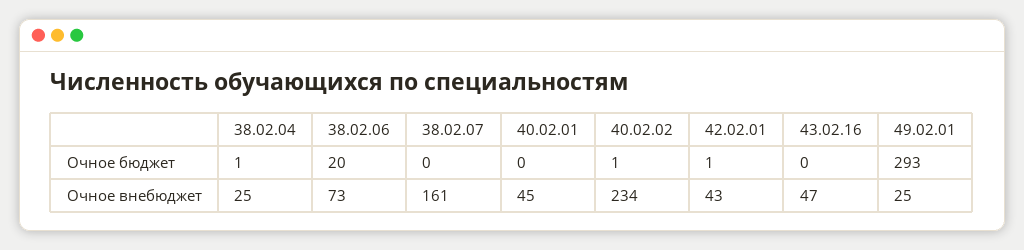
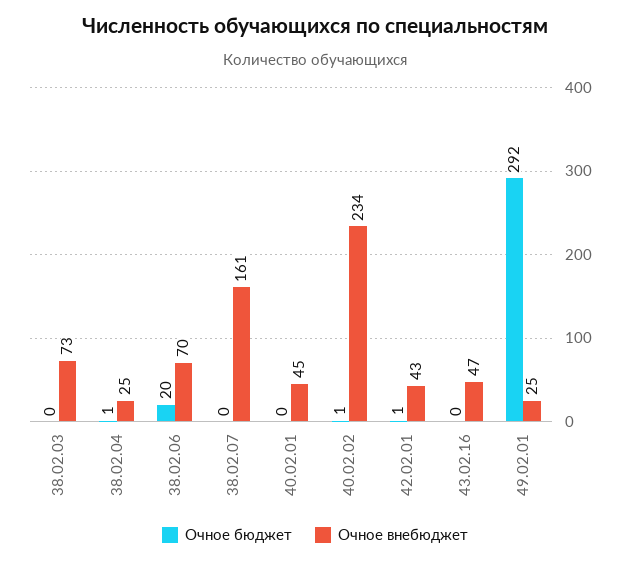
Очное бюджет, 49.02.01: 293 -> 292
Очное внебюджет, 38.02.06: 73 -> 70
Очное бюджет, 38.02.03: none -> 0
Очное внебюджет, 38.02.03: none -> 73

